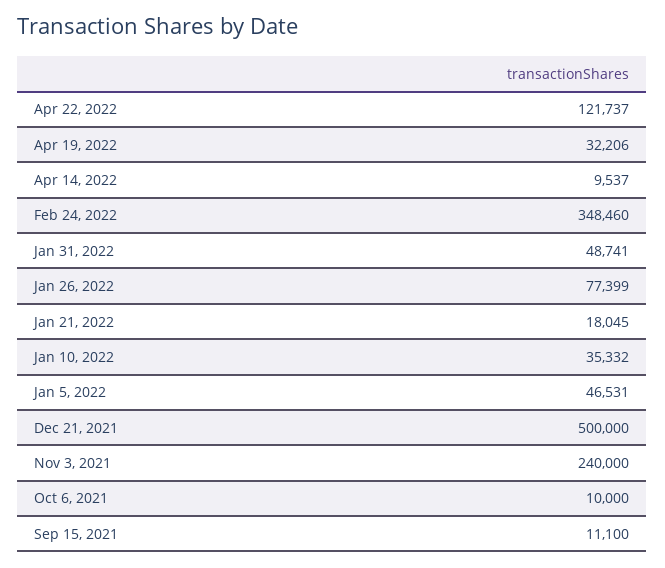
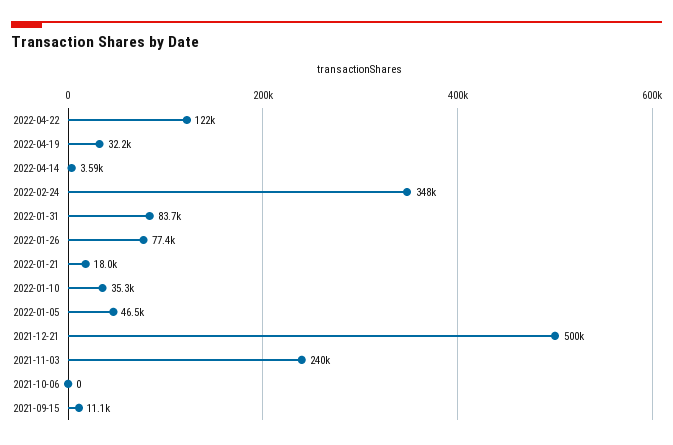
Apr 14, 2022: 9537 -> 3590
Jan 31, 2022: 48741 -> 83700
Oct 6, 2021: 10000 -> 0

